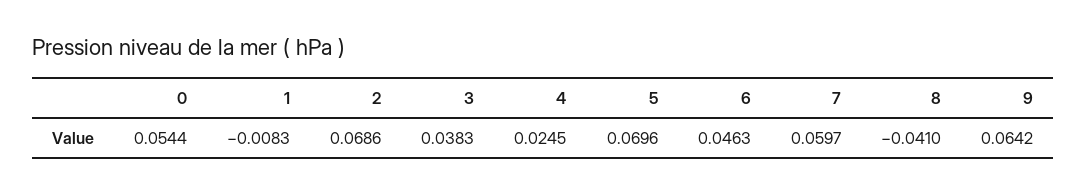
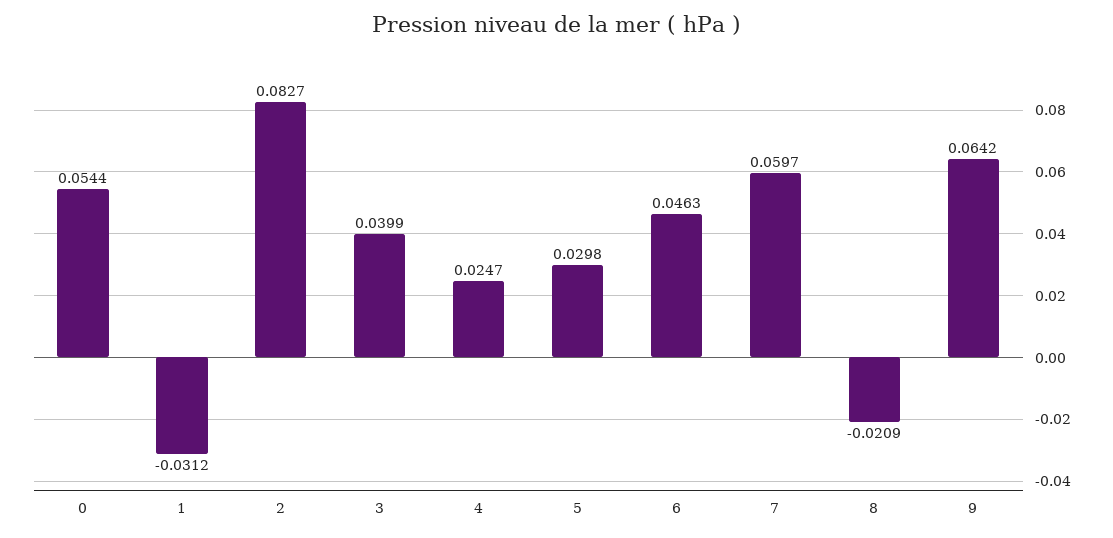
1: -0.0083 -> -0.0312
2: 0.0686 -> 0.0827
3: 0.0383 -> 0.0399
4: 0.0245 -> 0.0247
5: 0.0696 -> 0.0298
8: -0.041 -> -0.0209

